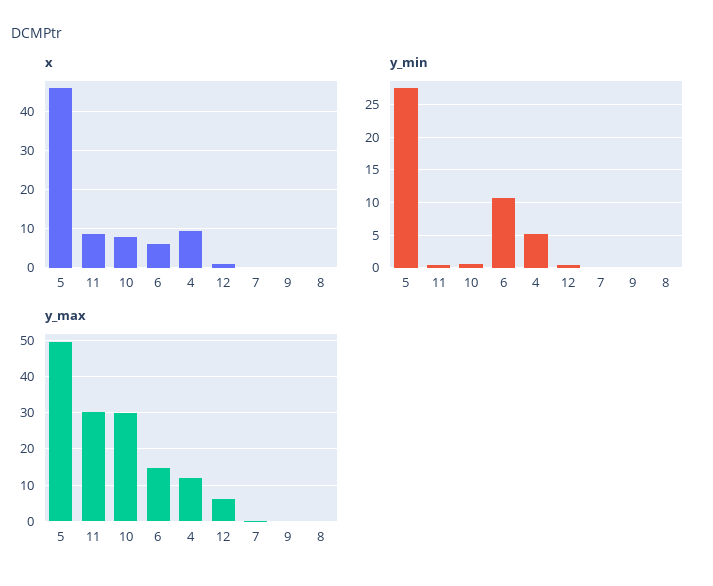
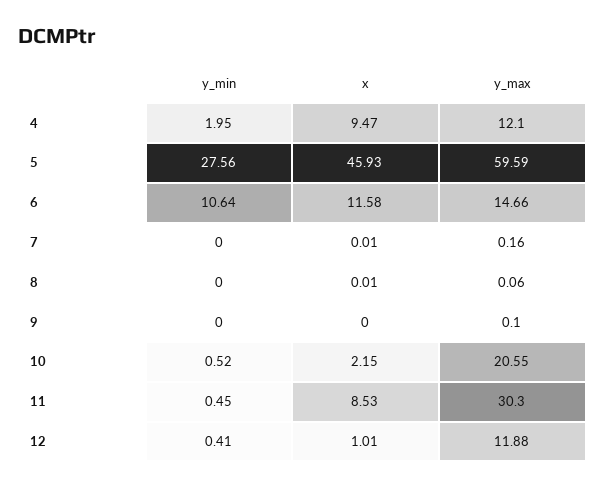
x, 10: 8 -> 2.15
x, 6: 6 -> 11.58
y_min, 4: 5 -> 1.95
y_max, 5: 50 -> 59.59
y_max, 10: 30 -> 20.55
y_max, 12: 6 -> 11.88

